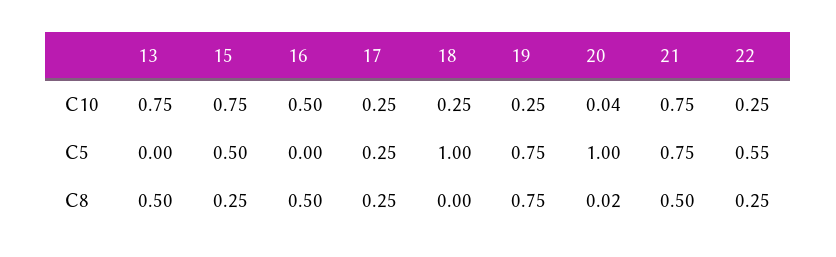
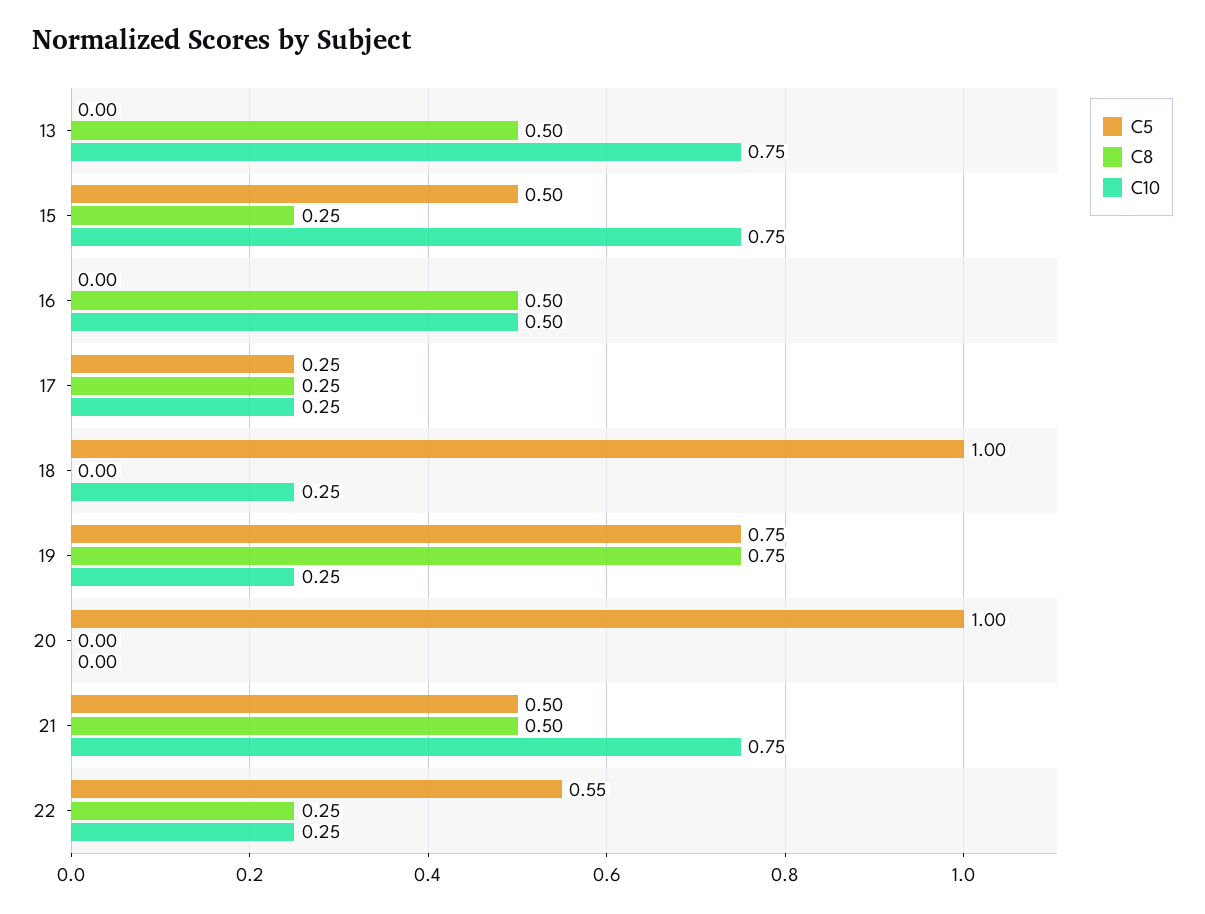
C10, 20: 0.04 -> 0
C5, 21: 0.75 -> 0.5
C8, 20: 0.02 -> 0

